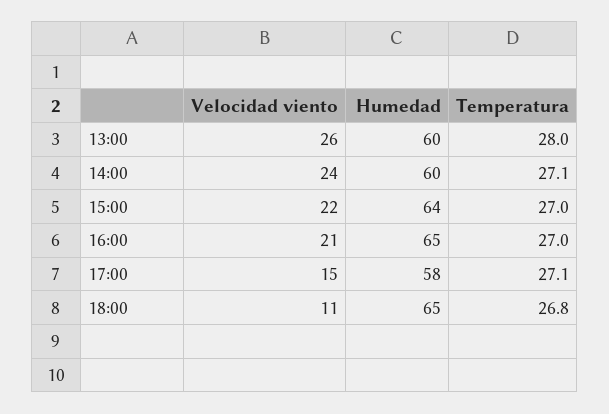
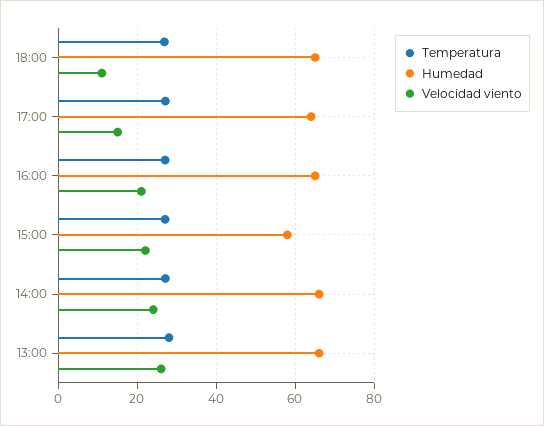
Humedad, 13:00: 60 -> 66
Humedad, 14:00: 60 -> 66
Humedad, 15:00: 64 -> 58
Humedad, 17:00: 58 -> 64

